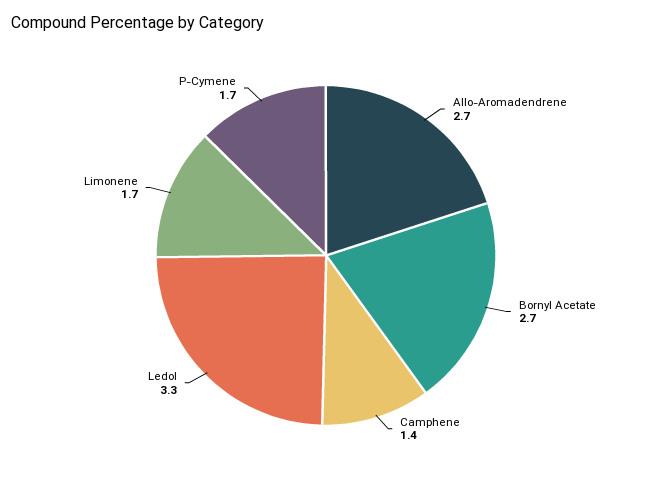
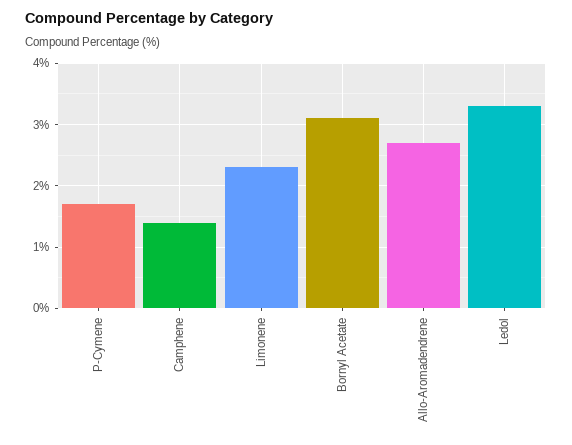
Bornyl Acetate: 2.7 -> 3.1
Limonene: 1.7 -> 2.3

